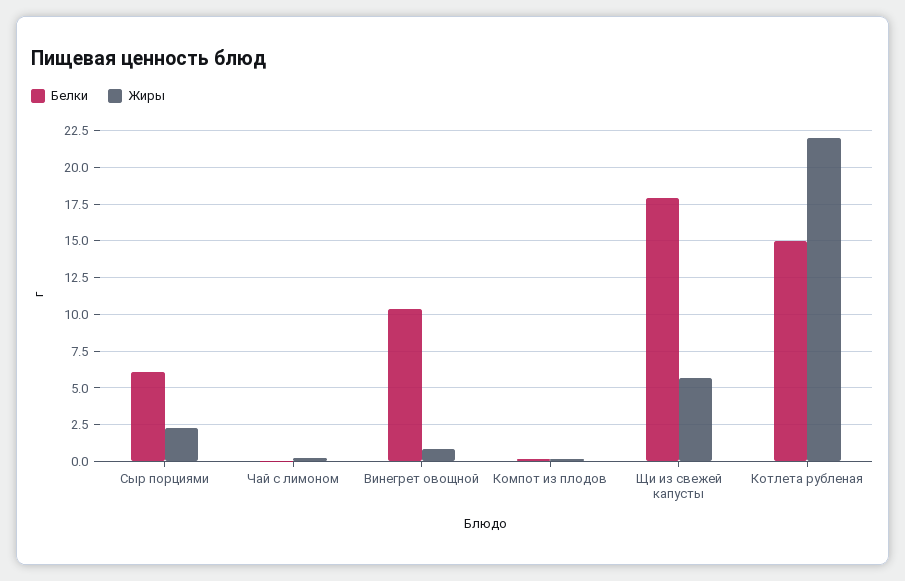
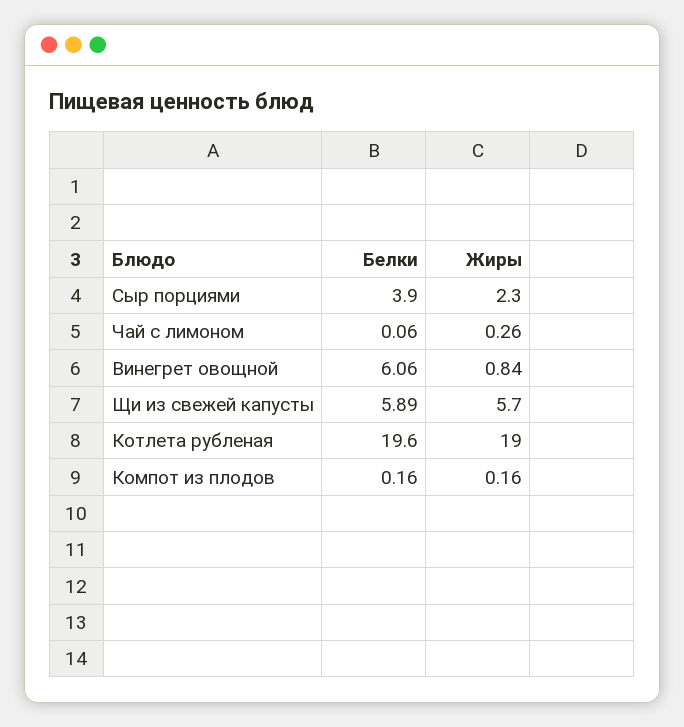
Белки, Сыр порциями: 6 -> 3.9
Белки, Винегрет овощной: 10.5 -> 6.06
Белки, Щи из свежей капусты: 18 -> 5.89
Белки, Котлета рубленая: 15 -> 19.6
Жиры, Котлета рубленая: 22 -> 19

